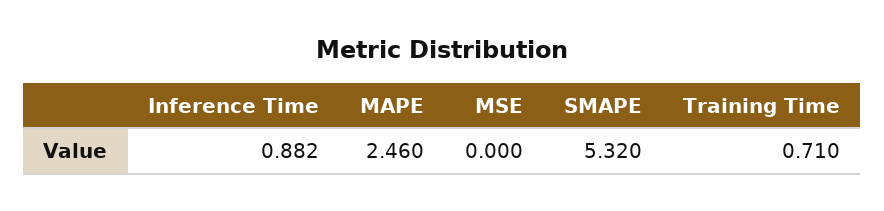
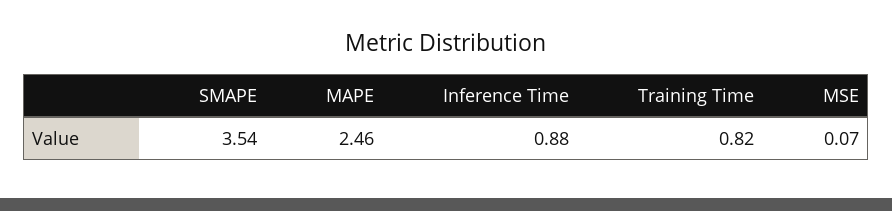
MSE: 0 -> 0.07
SMAPE: 5.32 -> 3.54
Training Time: 0.71 -> 0.82

